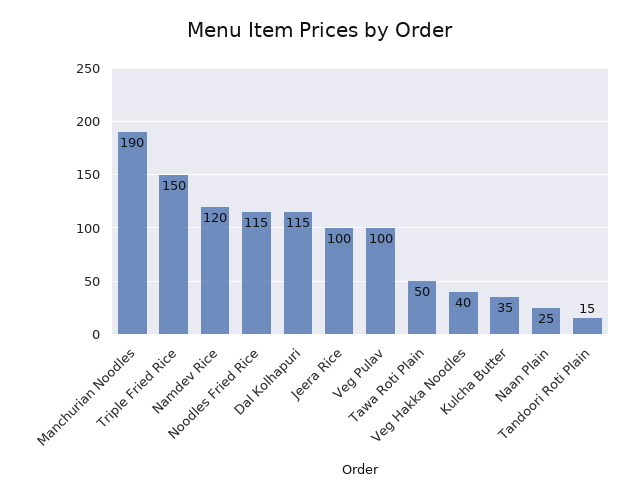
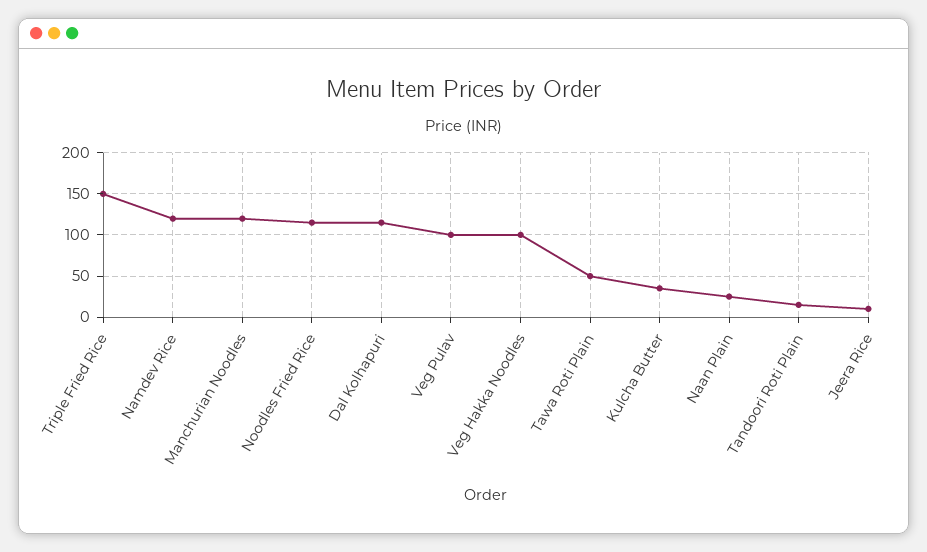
Manchurian Noodles: 190 -> 120
Jeera Rice: 100 -> 10
Veg Hakka Noodles: 40 -> 100

